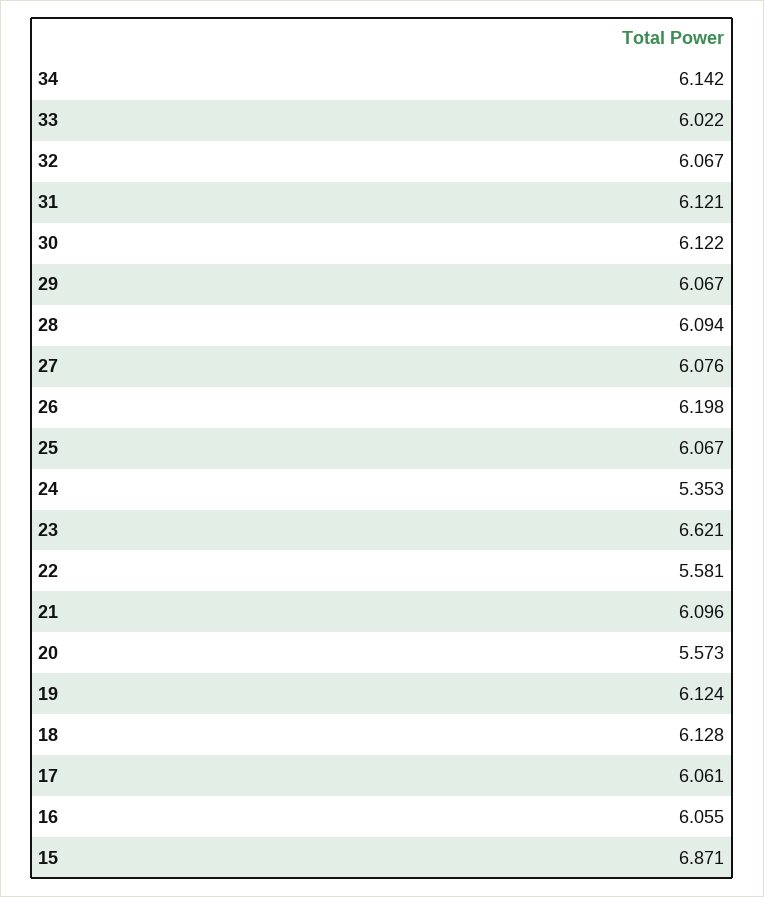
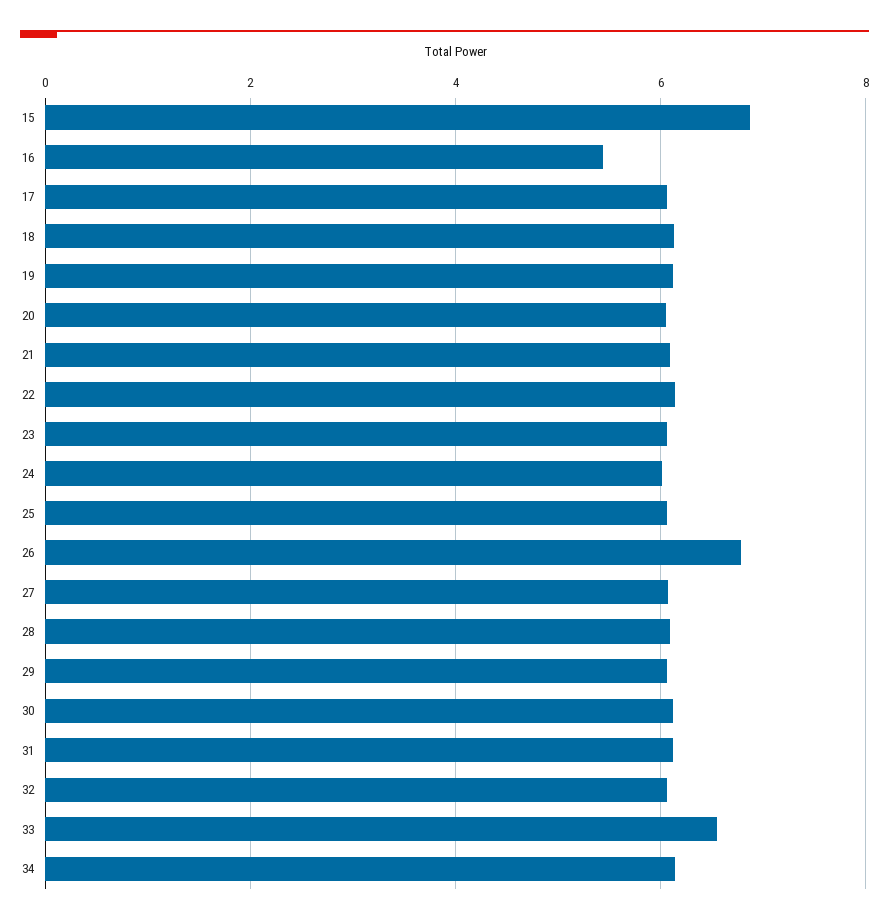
33: 6.022 -> 6.6
26: 6.198 -> 6.8
24: 5.353 -> 6
23: 6.621 -> 6
22: 5.581 -> 6.2
20: 5.573 -> 6
16: 6.055 -> 5.4

